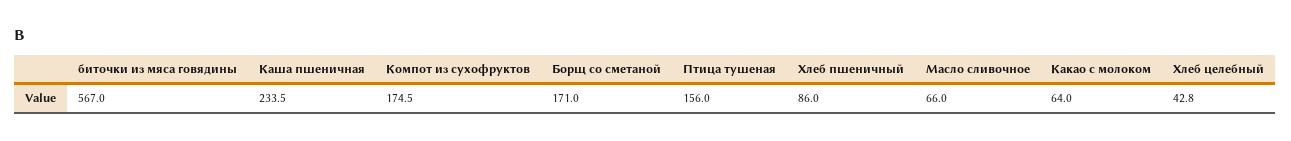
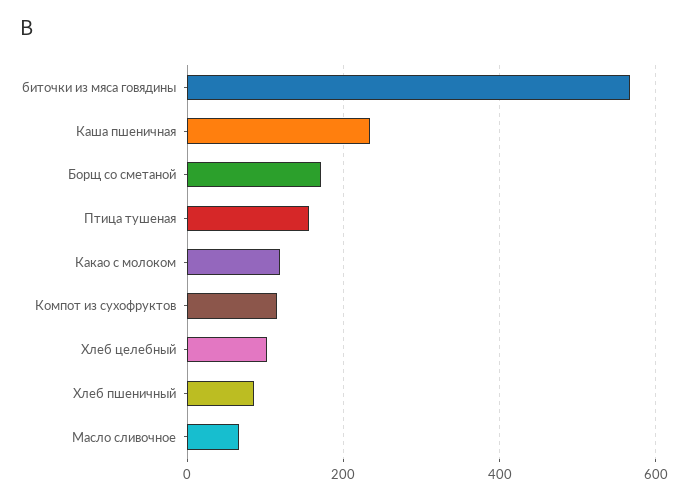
Компот из сухофруктов: 174.5 -> 120
Какао с молоком: 64 -> 120
Хлеб целебный: 42.8 -> 100

